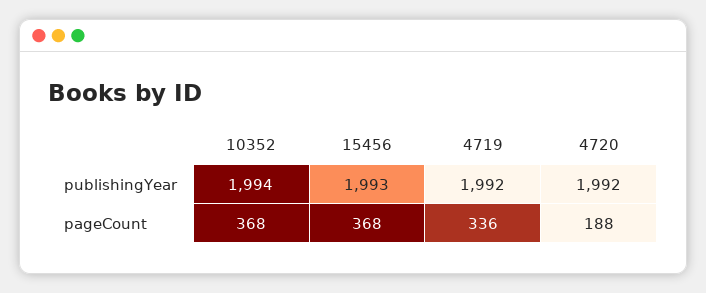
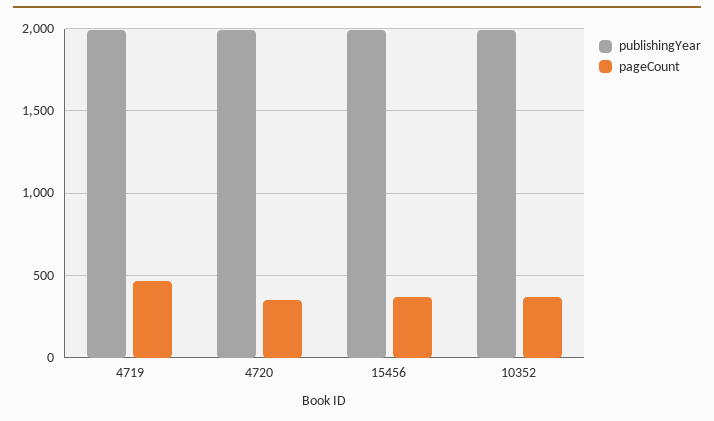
pageCount, 4719: 336 -> 450
pageCount, 4720: 188 -> 350

